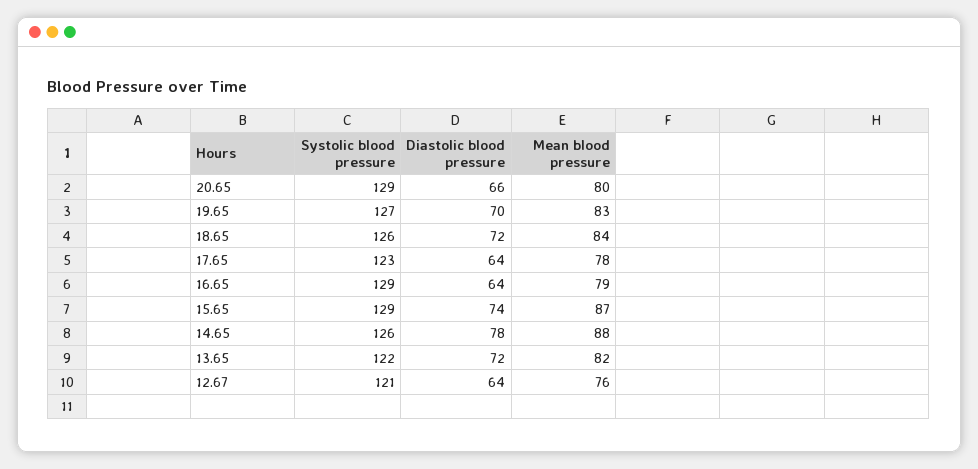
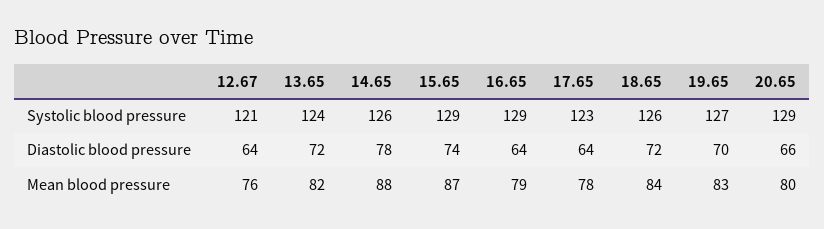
Systolic blood pressure, 13.65: 122 -> 124

